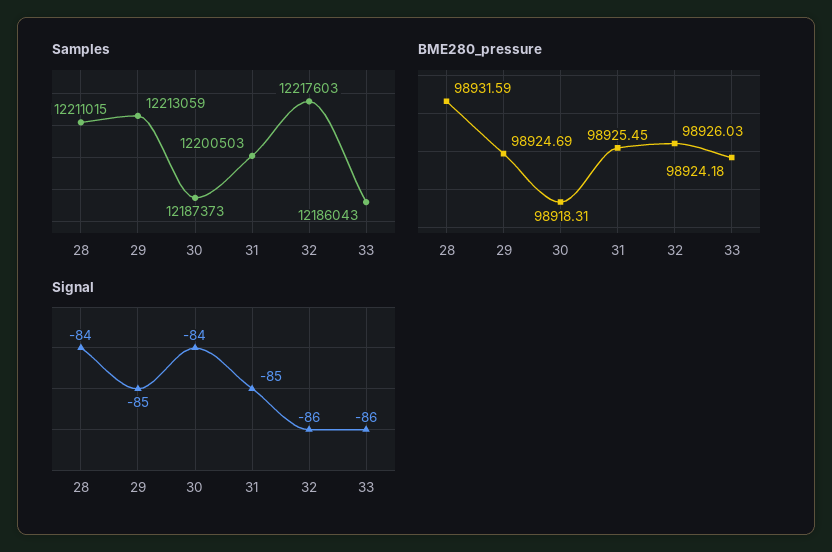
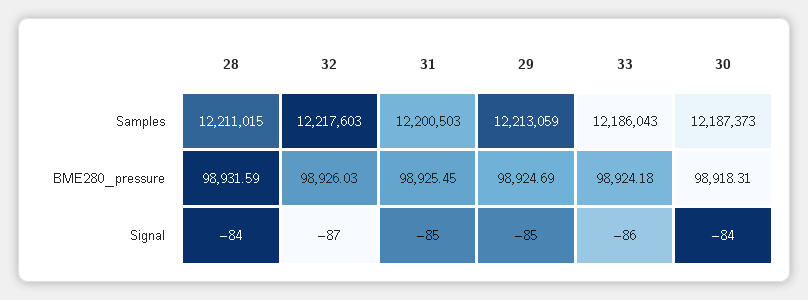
Signal, 32: -86 -> -87

